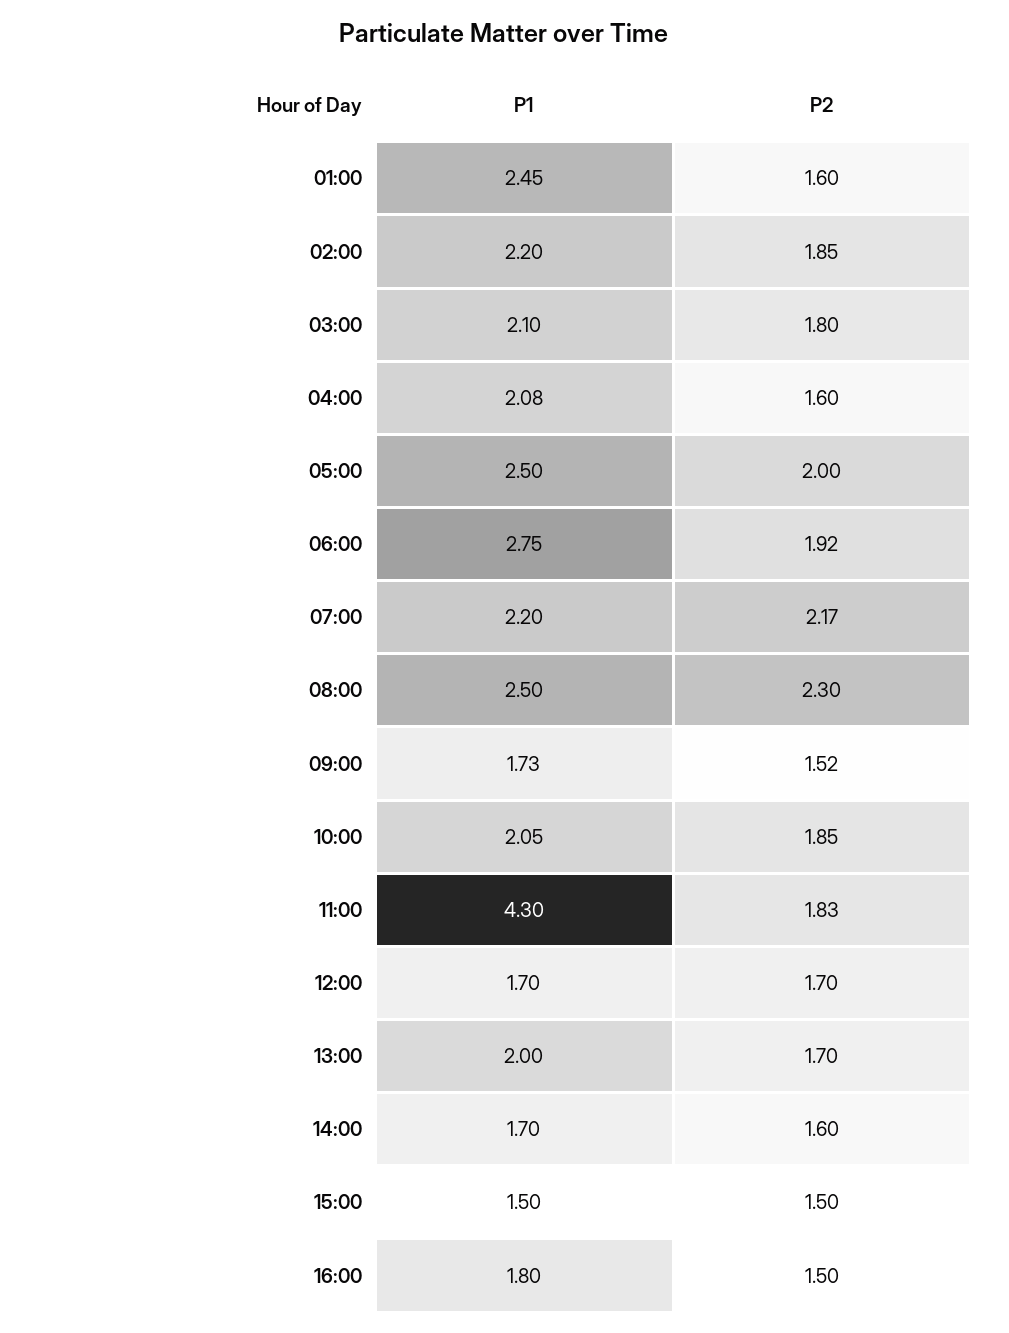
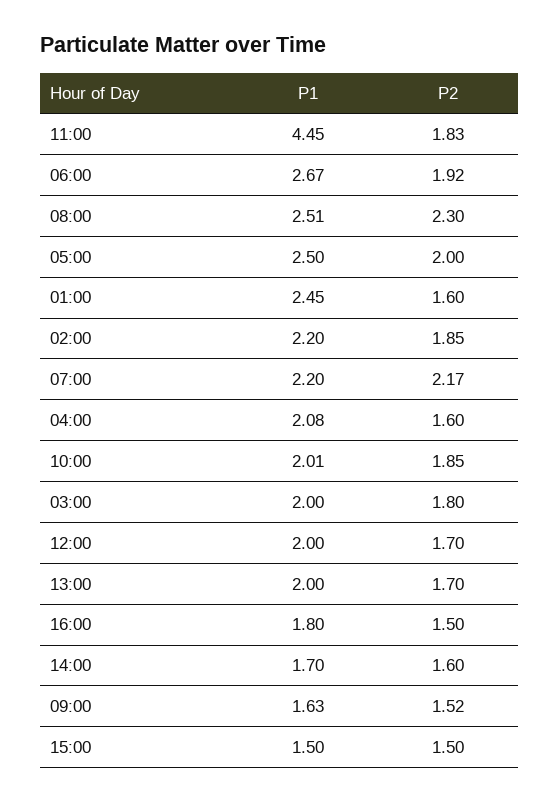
P1, 03:00: 2.1 -> 2
P1, 06:00: 2.75 -> 2.67
P1, 08:00: 2.5 -> 2.51
P1, 09:00: 1.73 -> 1.63
P1, 10:00: 2.05 -> 2.01
P1, 11:00: 4.3 -> 4.45
P1, 12:00: 1.7 -> 2

